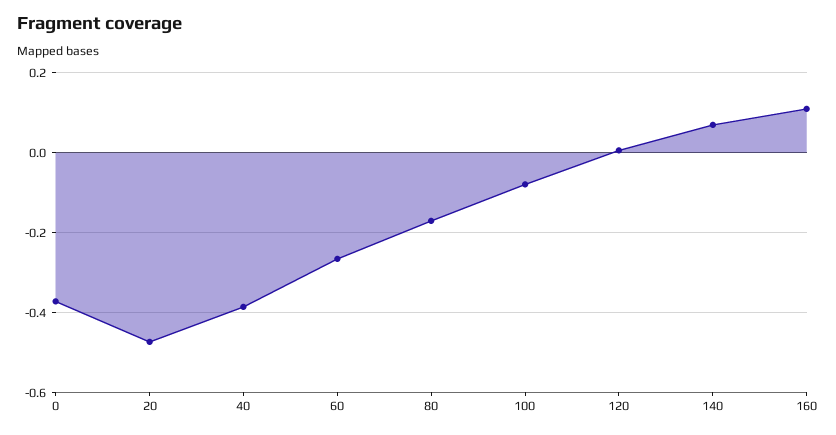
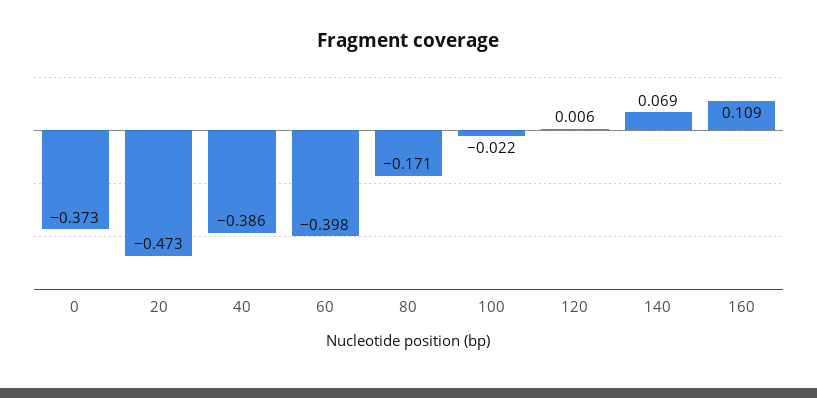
60: -0.26 -> -0.398
100: -0.08 -> -0.022

